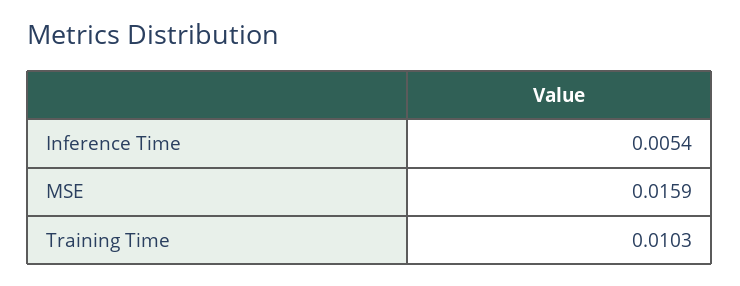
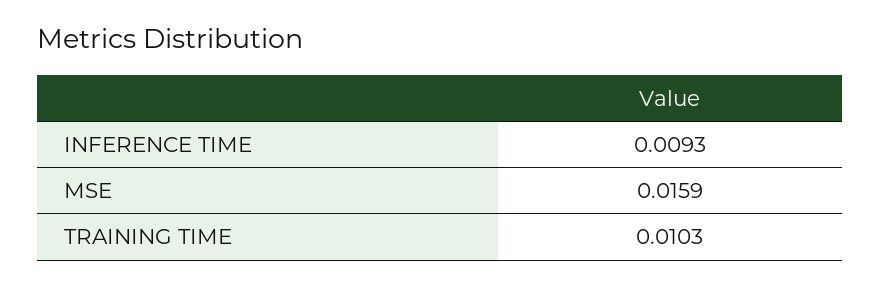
Inference Time: 0.0054 -> 0.0093

